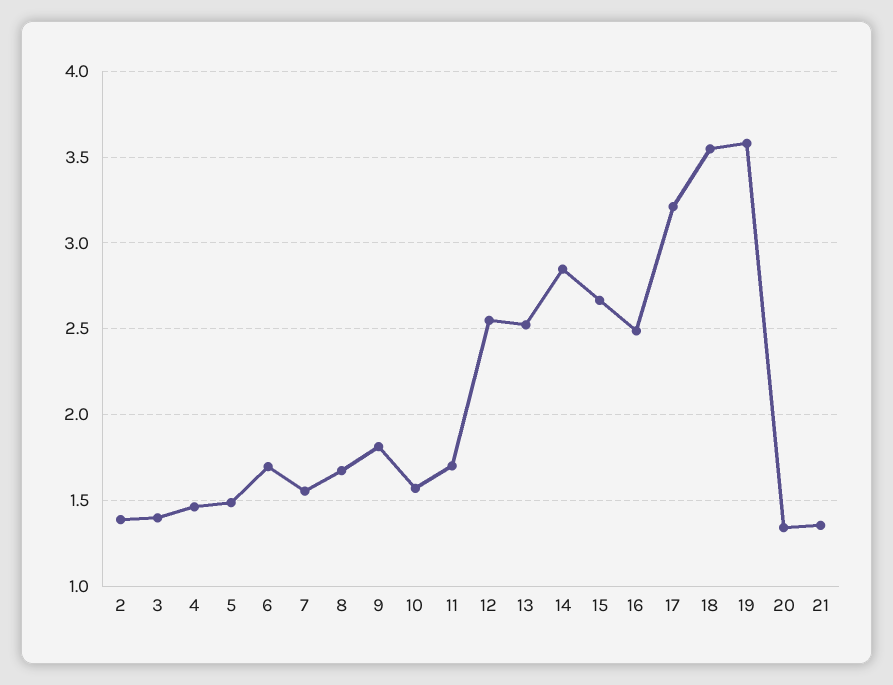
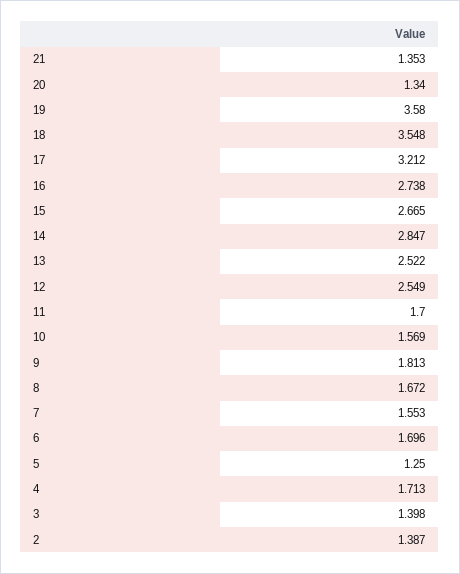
4: 1.45 -> 1.713
5: 1.5 -> 1.25
16: 2.5 -> 2.738

